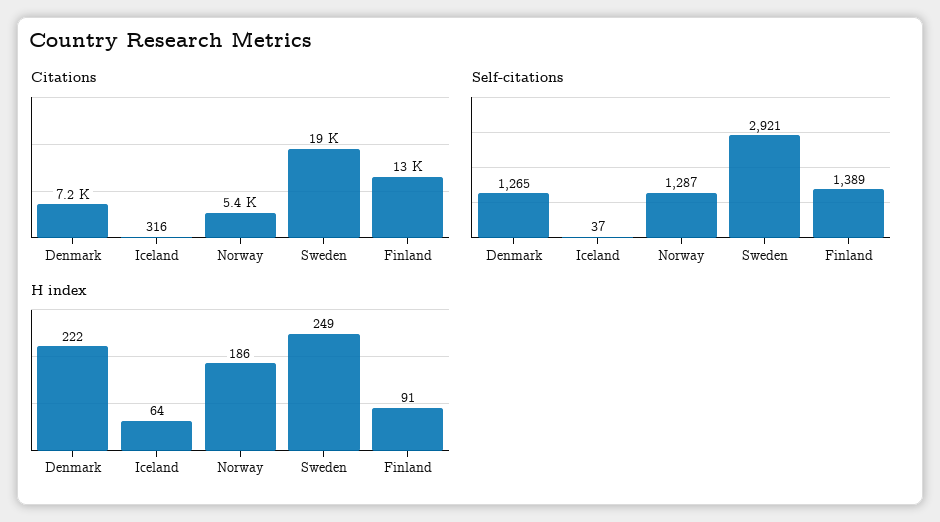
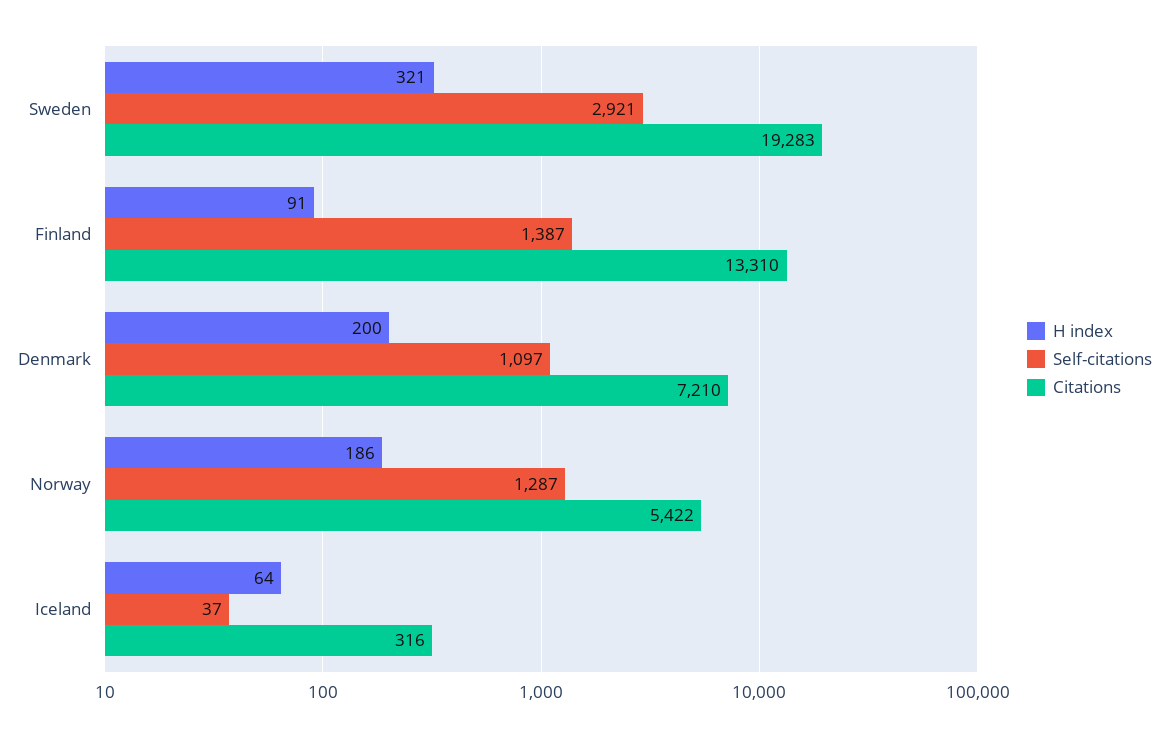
Self-citations, Denmark: 1265 -> 1097
Self-citations, Finland: 1389 -> 1387
H index, Denmark: 222 -> 200
H index, Sweden: 249 -> 321

